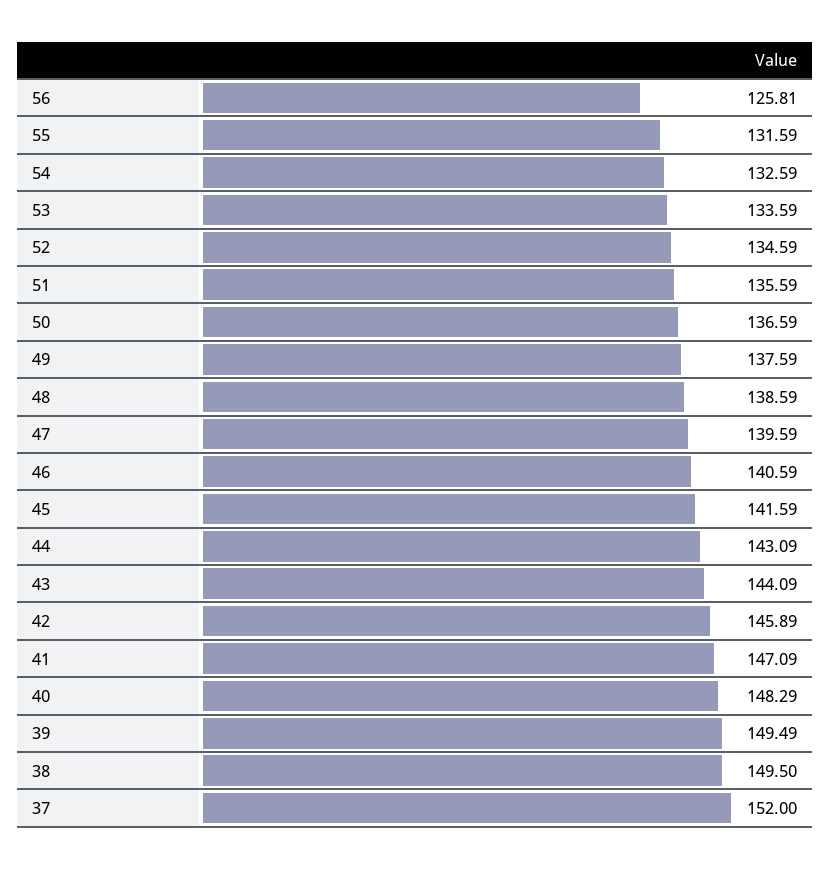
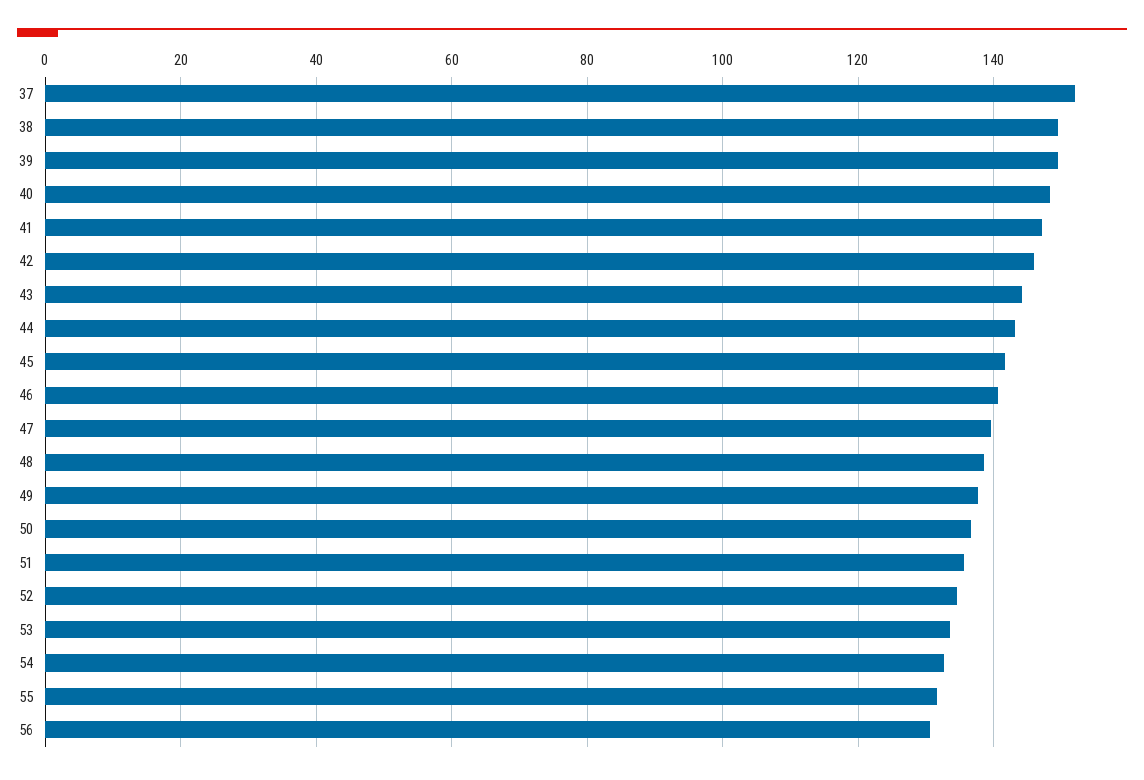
56: 125.81 -> 130

